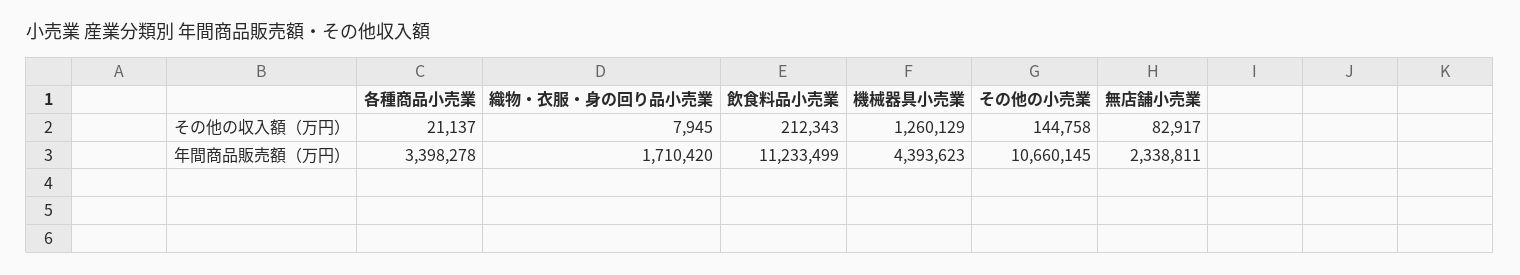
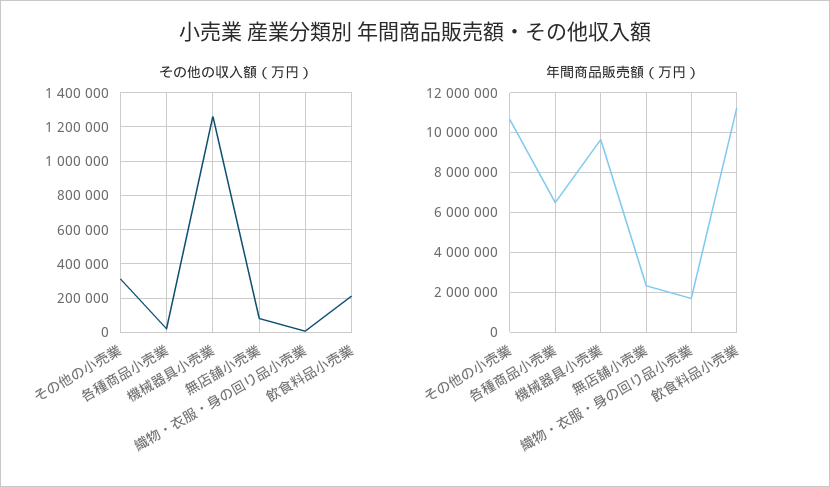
その他の収入額（万円）, その他の小売業: 144758 -> 300000
年間商品販売額（万円）, 各種商品小売業: 3398278 -> 6500000
年間商品販売額（万円）, 機械器具小売業: 4393623 -> 9500000

